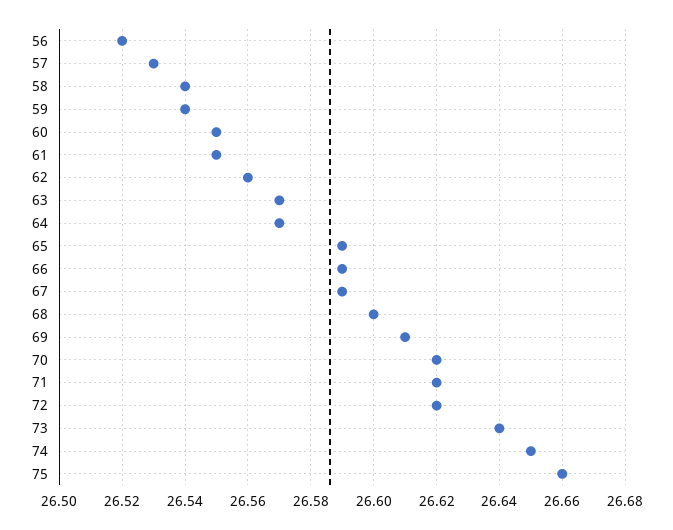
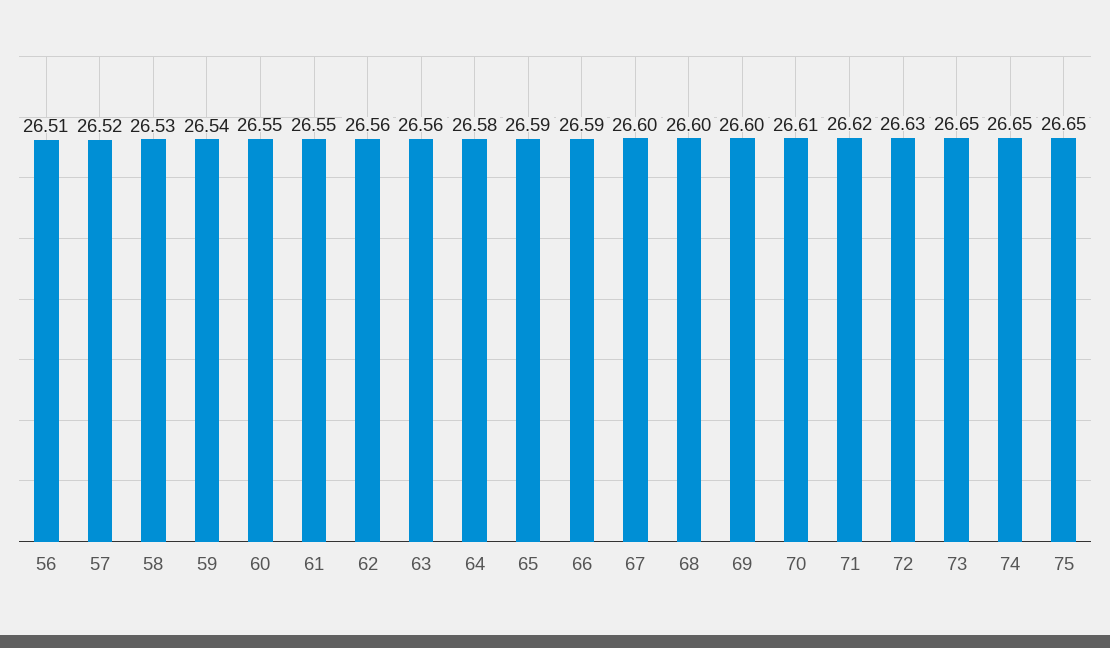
56: 26.52 -> 26.51
57: 26.53 -> 26.52
58: 26.54 -> 26.53
63: 26.57 -> 26.56
64: 26.57 -> 26.58
67: 26.59 -> 26.6
69: 26.61 -> 26.6
70: 26.62 -> 26.61
72: 26.62 -> 26.63
73: 26.64 -> 26.65
75: 26.66 -> 26.65

